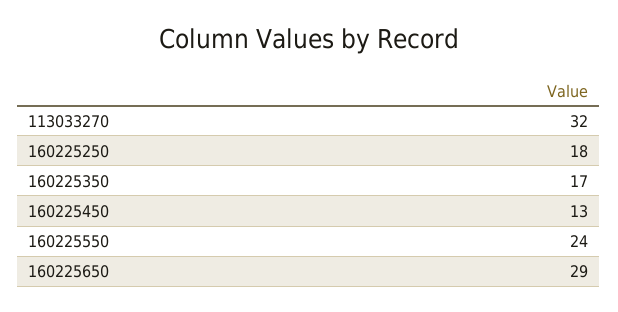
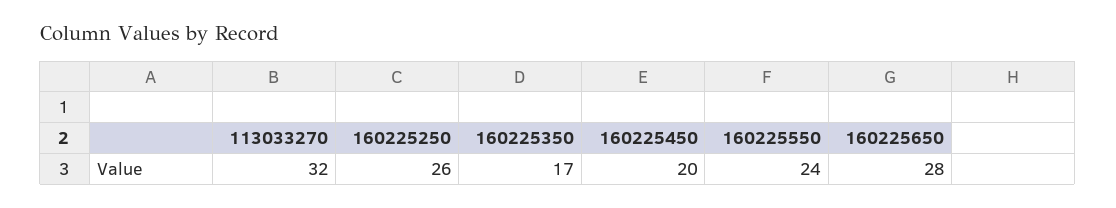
160225250: 18 -> 26
160225450: 13 -> 20
160225650: 29 -> 28

